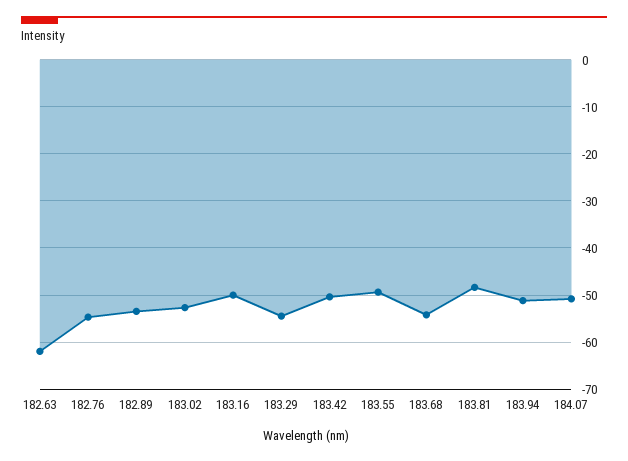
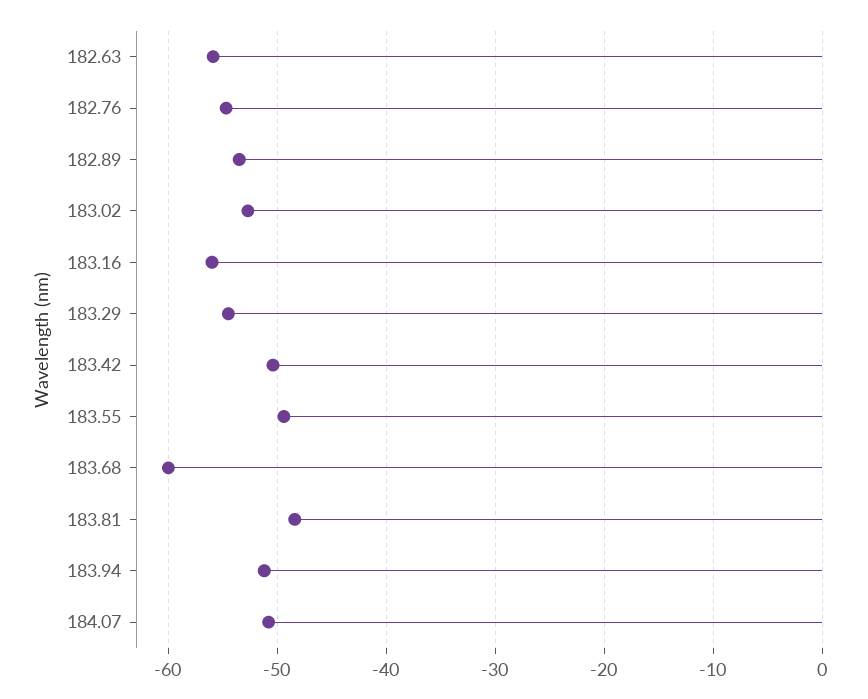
182.63: -62 -> -56
183.16: -50 -> -56
183.68: -54 -> -60

